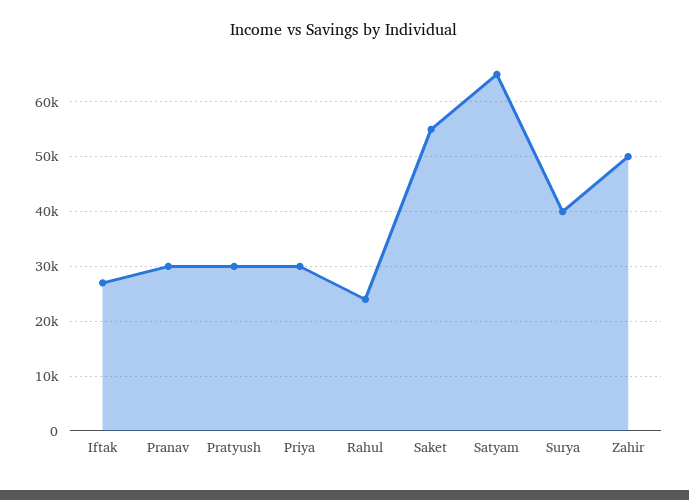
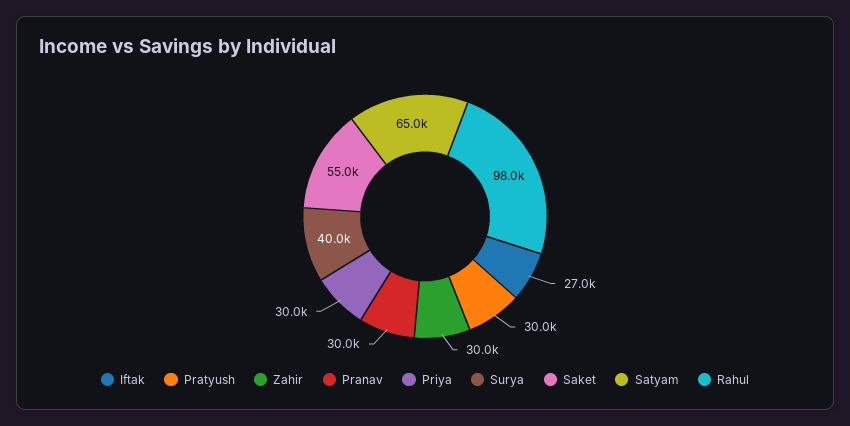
Rahul: 24000 -> 98000
Zahir: 50000 -> 30000

